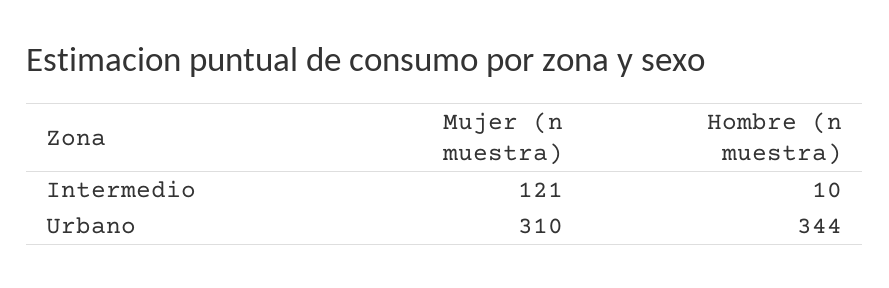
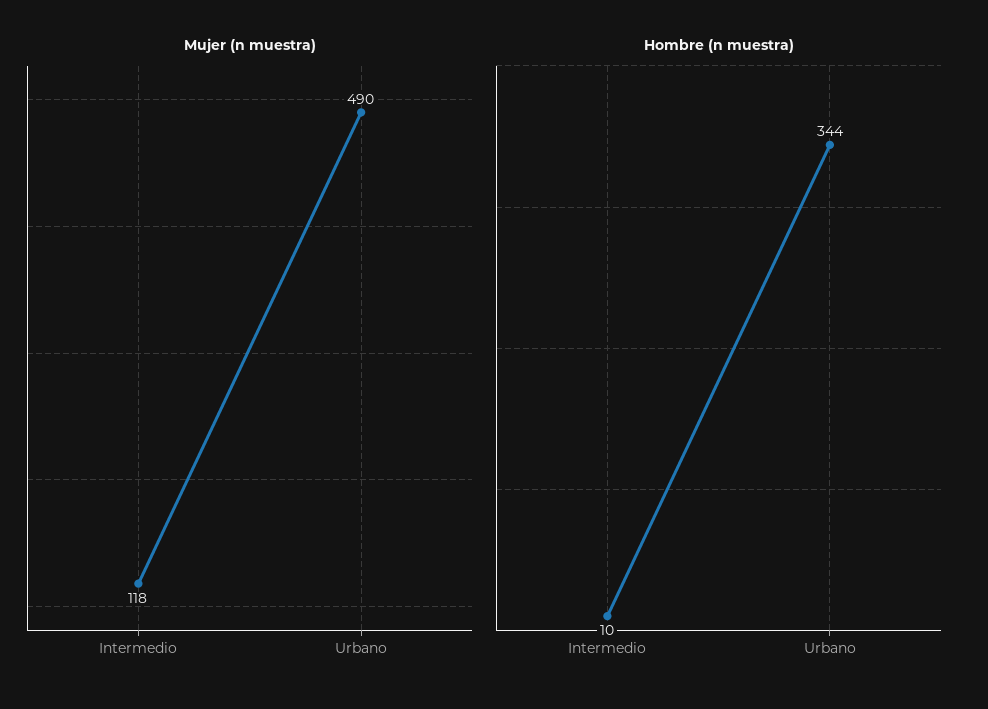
Mujer (n muestra), Intermedio: 121 -> 118
Mujer (n muestra), Urbano: 310 -> 490

